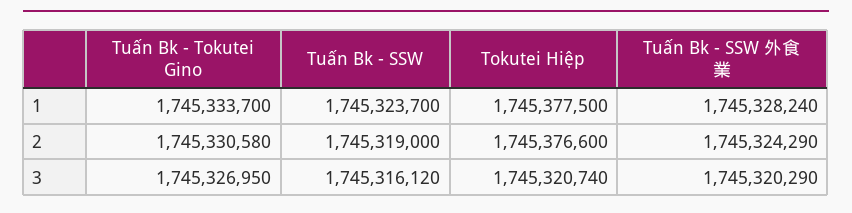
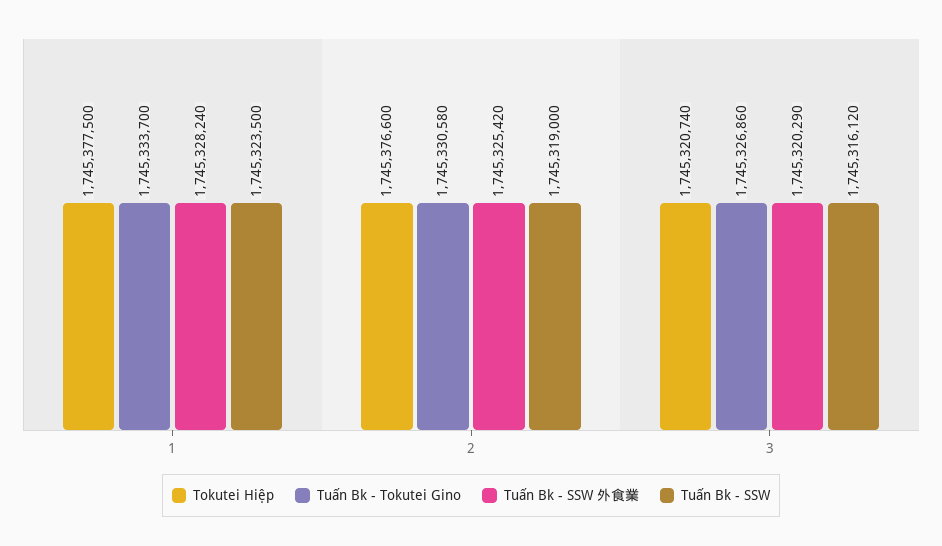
Tuấn Bk - SSW, 1: 1745323700 -> 1745323500
Tuấn Bk - SSW 外食業, 2: 1745324290 -> 1745325420
Tuấn Bk - Tokutei Gino, 3: 1745326950 -> 1745326860

